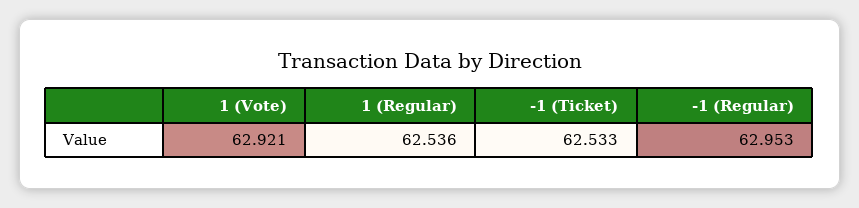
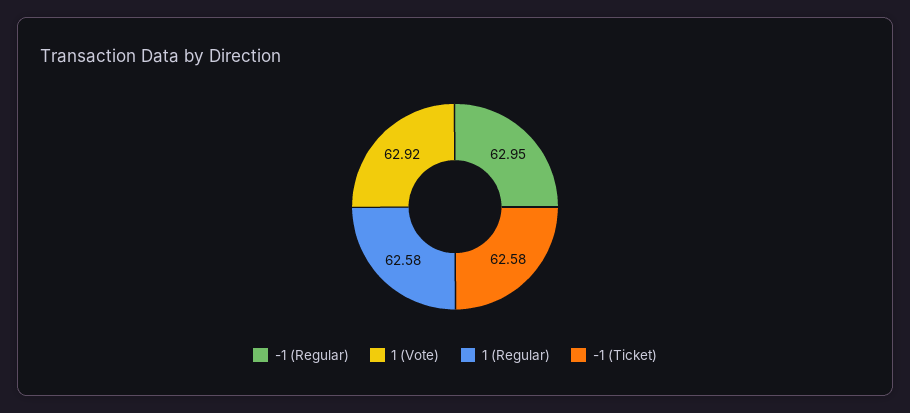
1 (Regular): 62.536 -> 62.58
-1 (Ticket): 62.533 -> 62.58

